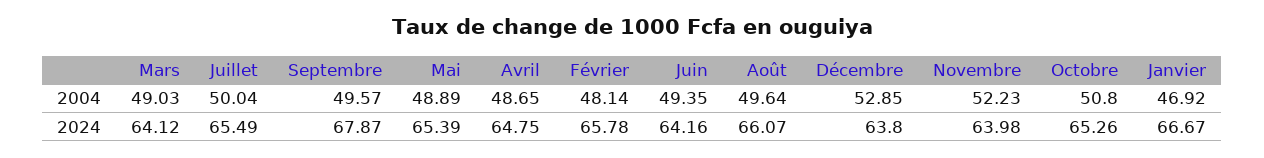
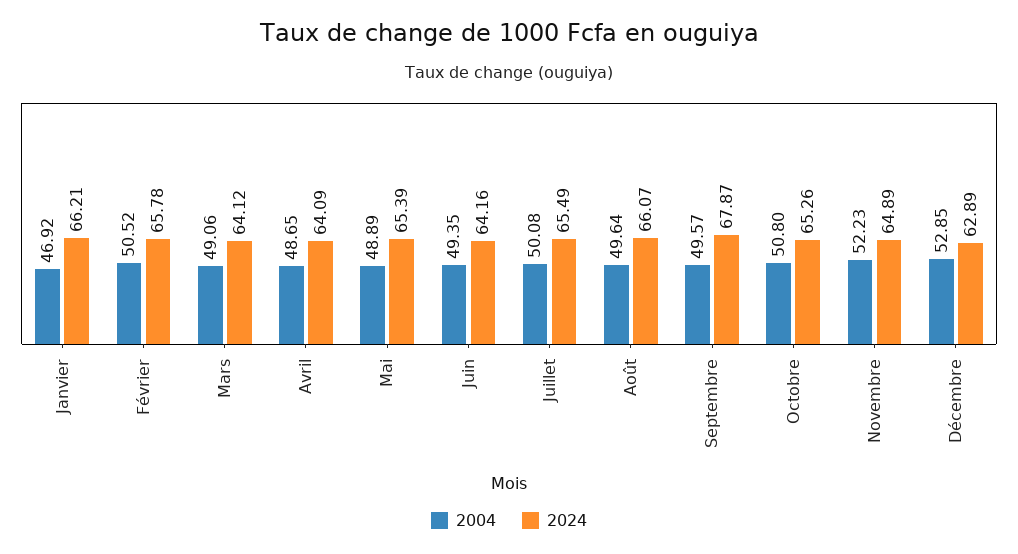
2004, Mars: 49.03 -> 49.06
2004, Juillet: 50.04 -> 50.08
2004, Février: 48.14 -> 50.52
2024, Avril: 64.75 -> 64.09
2024, Décembre: 63.8 -> 62.89
2024, Novembre: 63.98 -> 64.89
2024, Janvier: 66.67 -> 66.21

